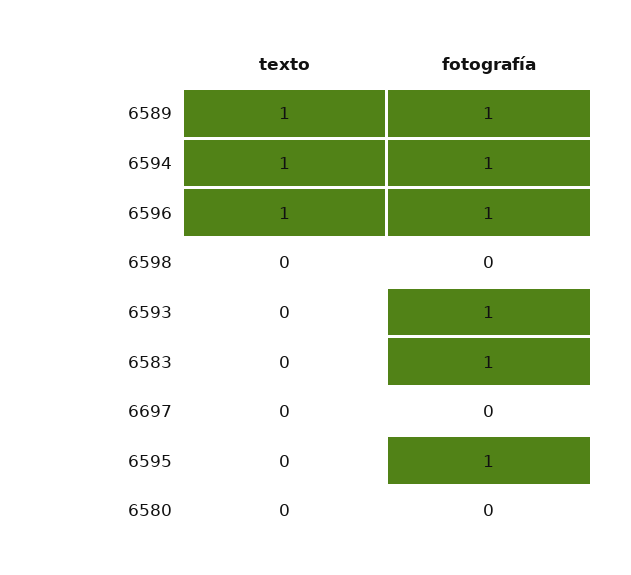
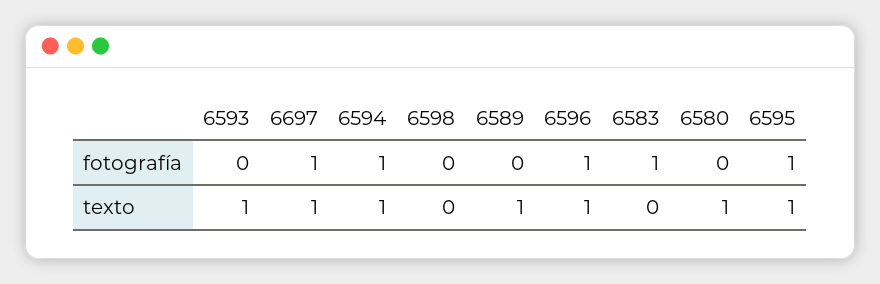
fotografía, 6589: 1 -> 0
texto, 6593: 0 -> 1
fotografía, 6593: 1 -> 0
texto, 6697: 0 -> 1
fotografía, 6697: 0 -> 1
texto, 6595: 0 -> 1
texto, 6580: 0 -> 1

